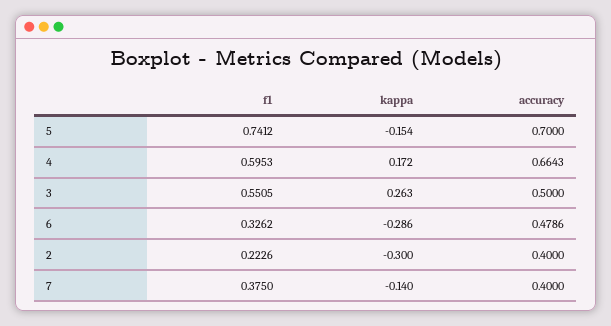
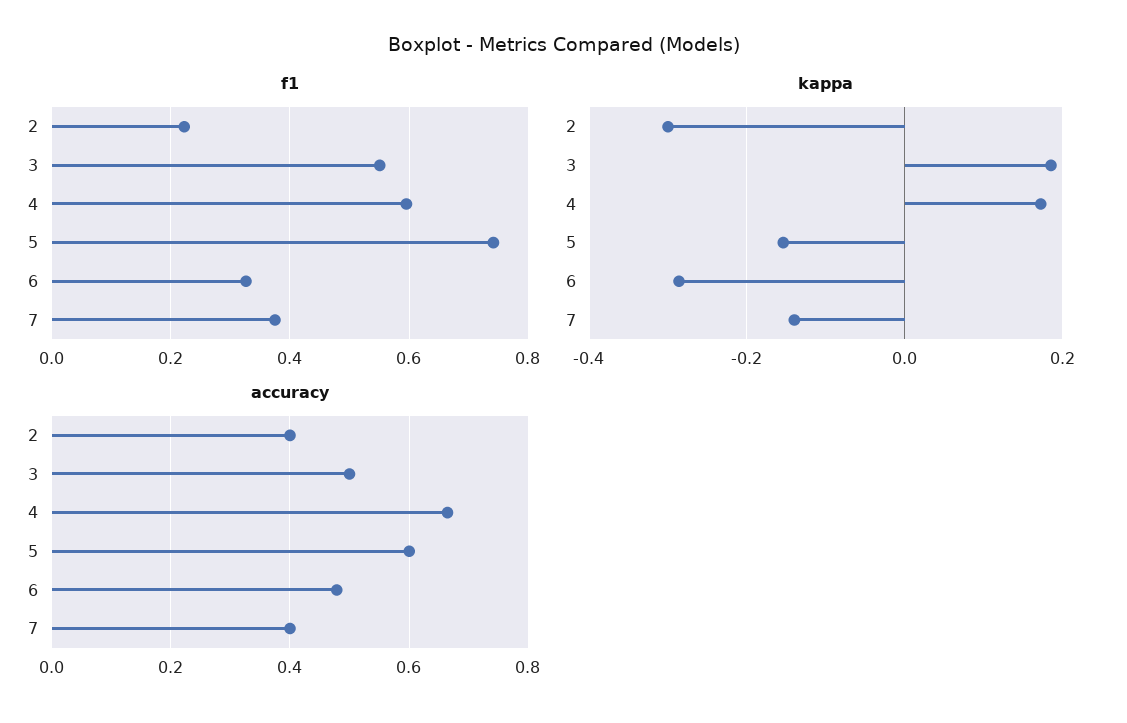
accuracy, 5: 0.7 -> 0.6
kappa, 3: 0.263 -> 0.18

